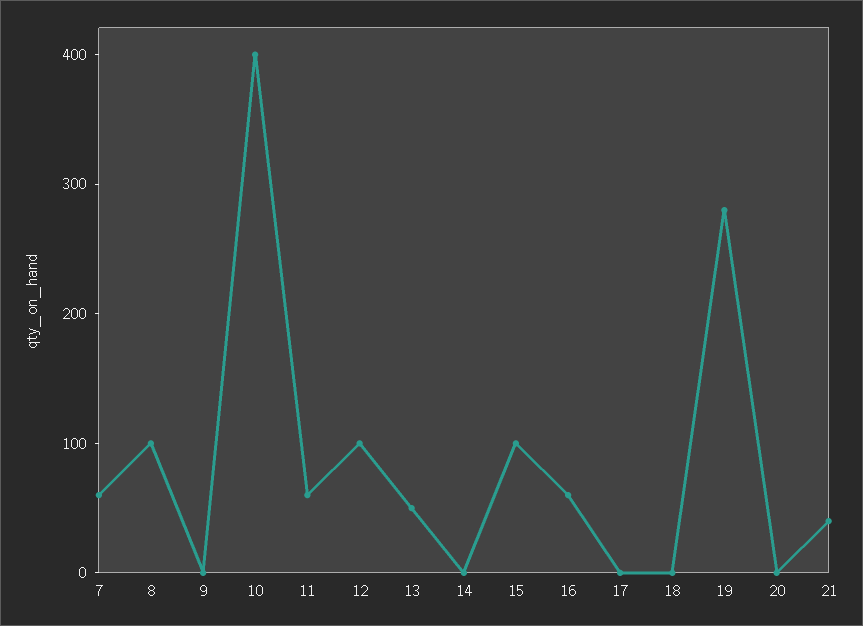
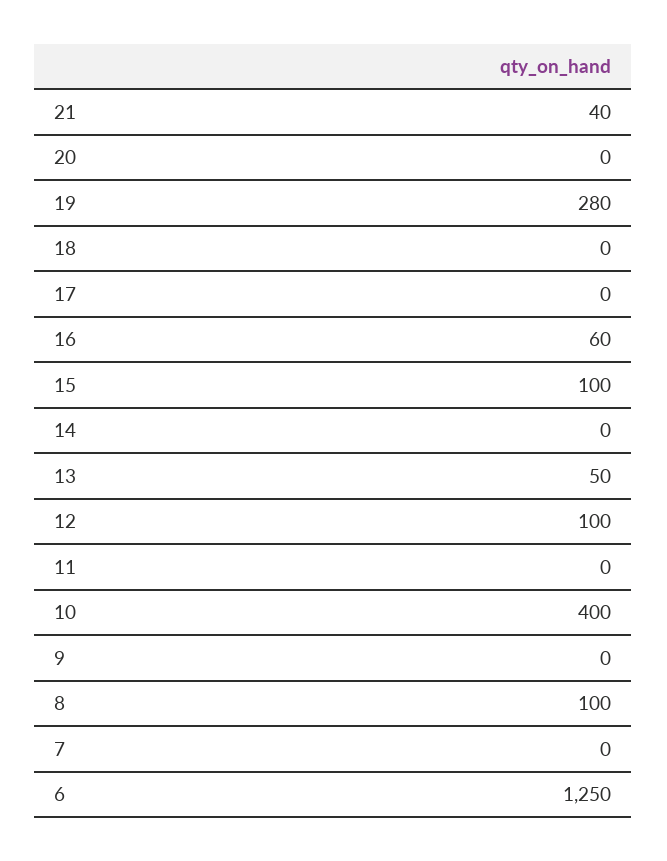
7: 60 -> 0
11: 60 -> 0
6: none -> 1250

